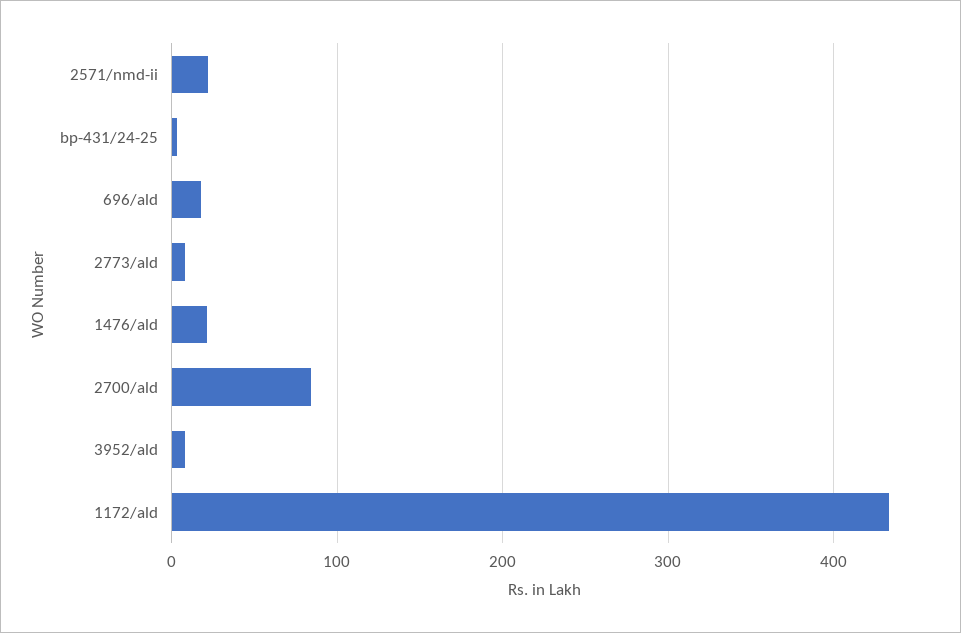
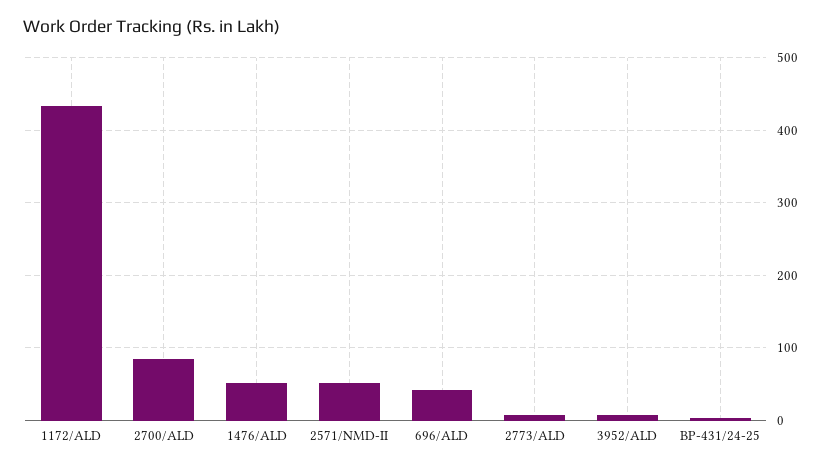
2571/nmd-ii: 20 -> 50
696/ald: 20 -> 40
1476/ald: 20 -> 50

